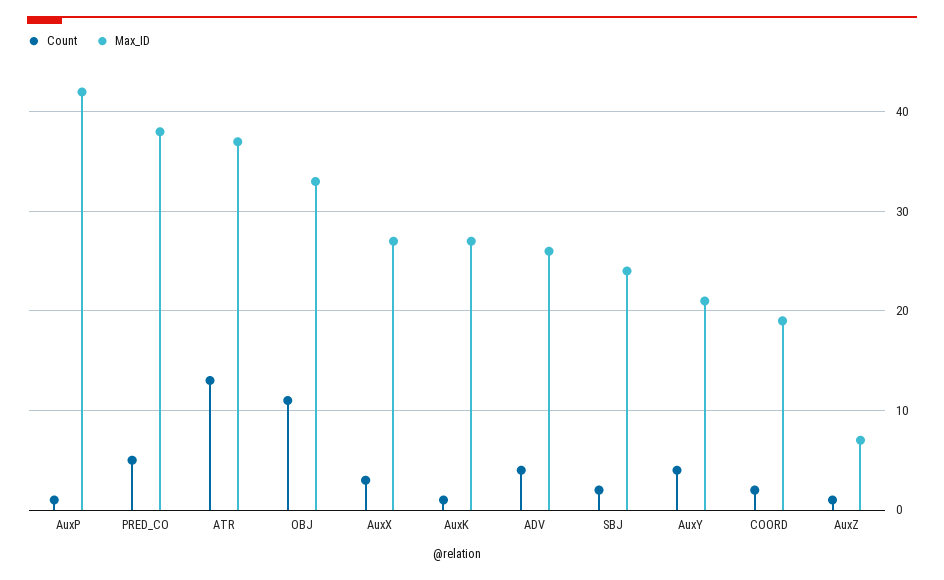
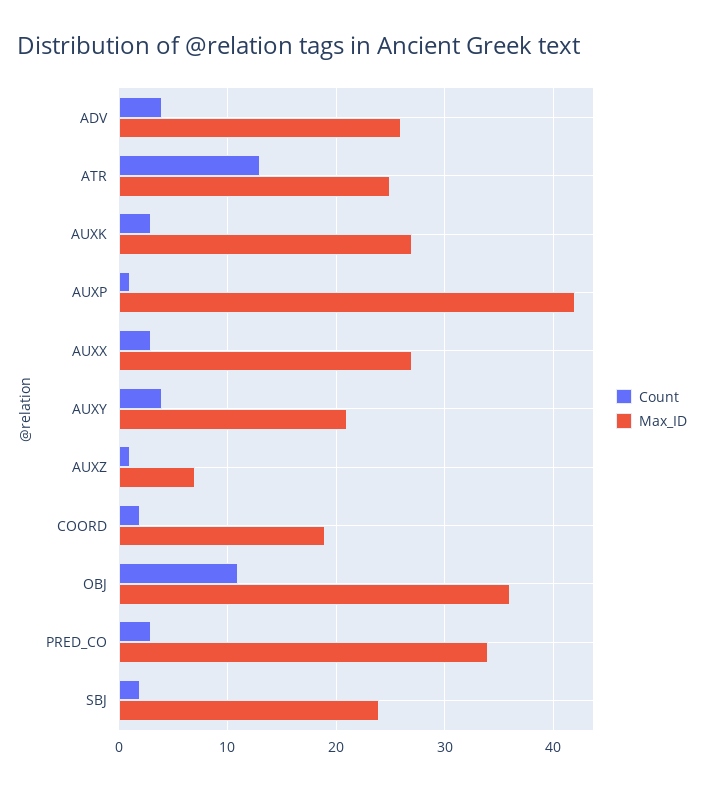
Count, PRED_CO: 5 -> 3
Max_ID, PRED_CO: 38 -> 34
Max_ID, ATR: 37 -> 25
Max_ID, OBJ: 33 -> 36
Count, AuxK: 1 -> 3

